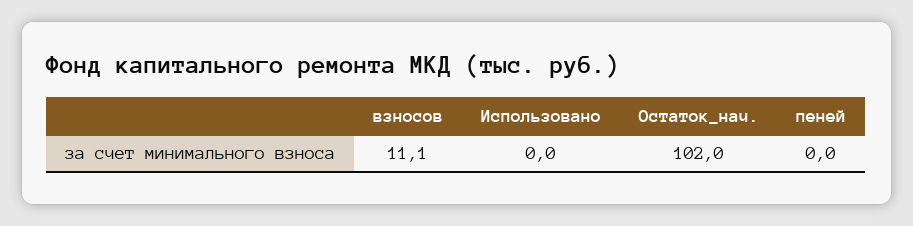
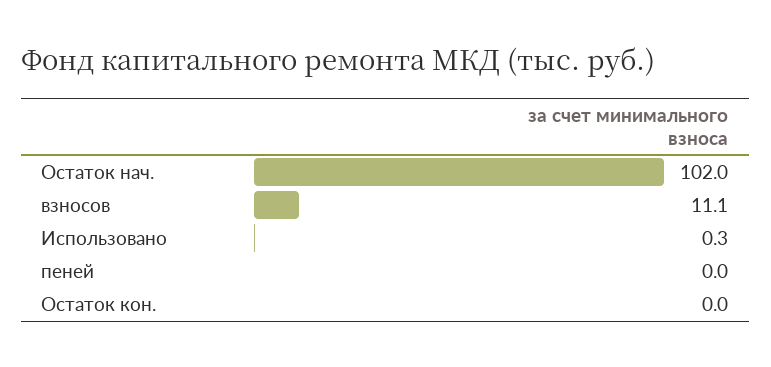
Использовано: 0 -> 0.3
Остаток кон.: none -> 0

